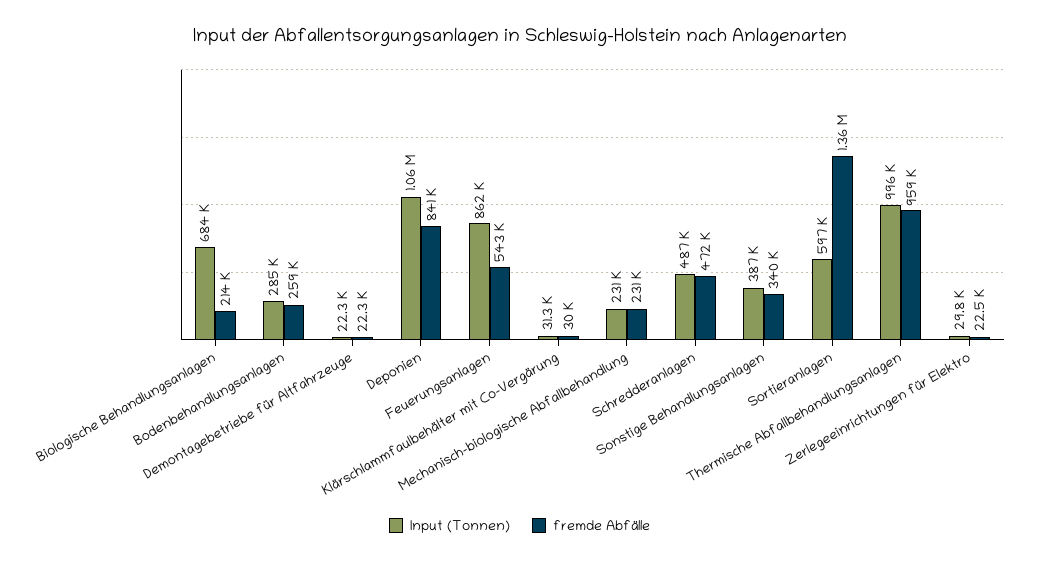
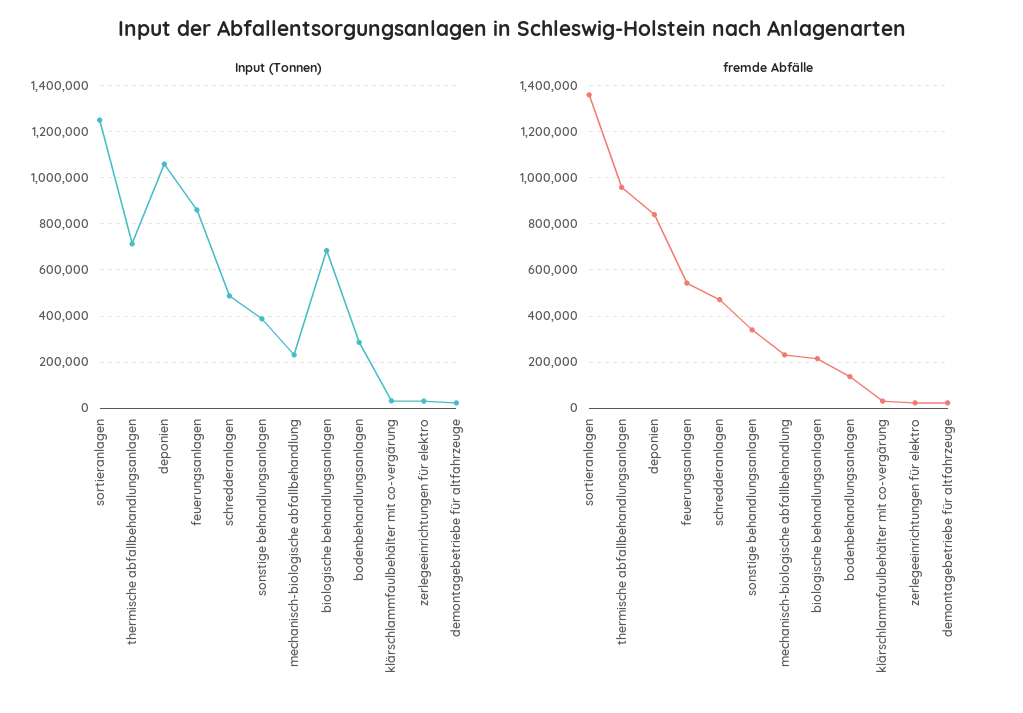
fremde Abfälle, Bodenbehandlungsanlagen: 259000 -> 150000
Input (Tonnen), Sortieranlagen: 597000 -> 1250000
Input (Tonnen), Thermische Abfallbehandlungsanlagen: 996000 -> 700000

